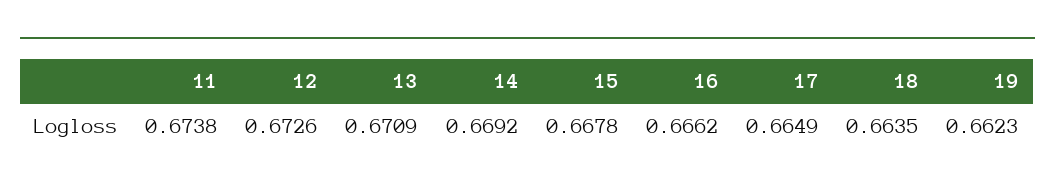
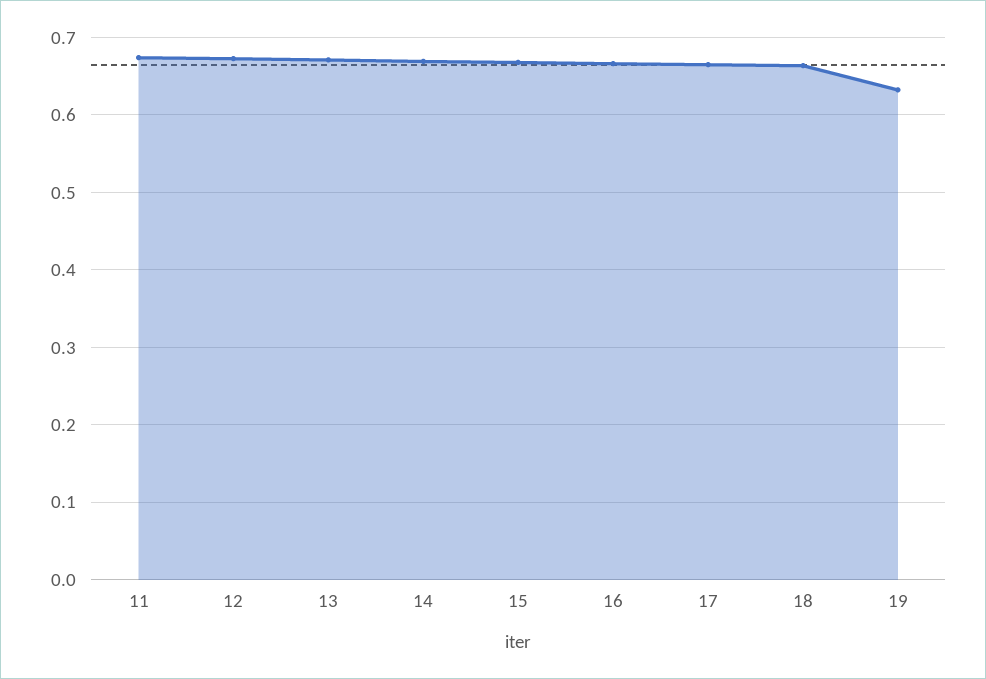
19: 0.6623 -> 0.63

